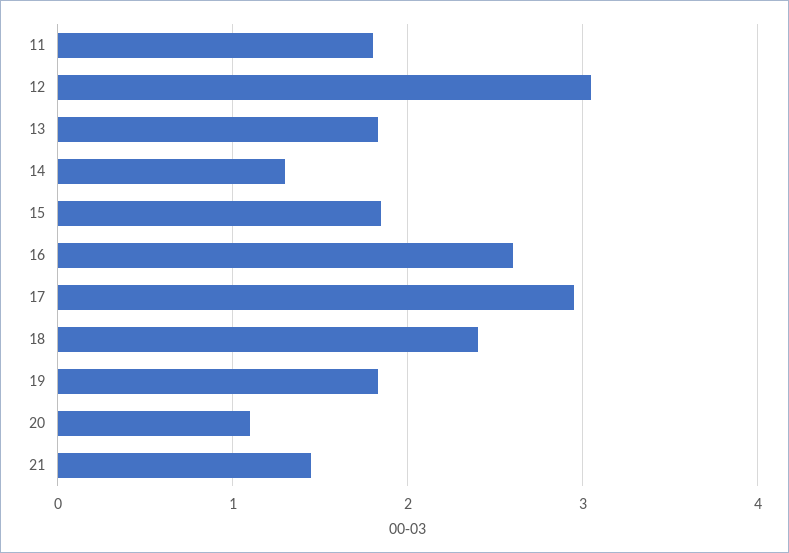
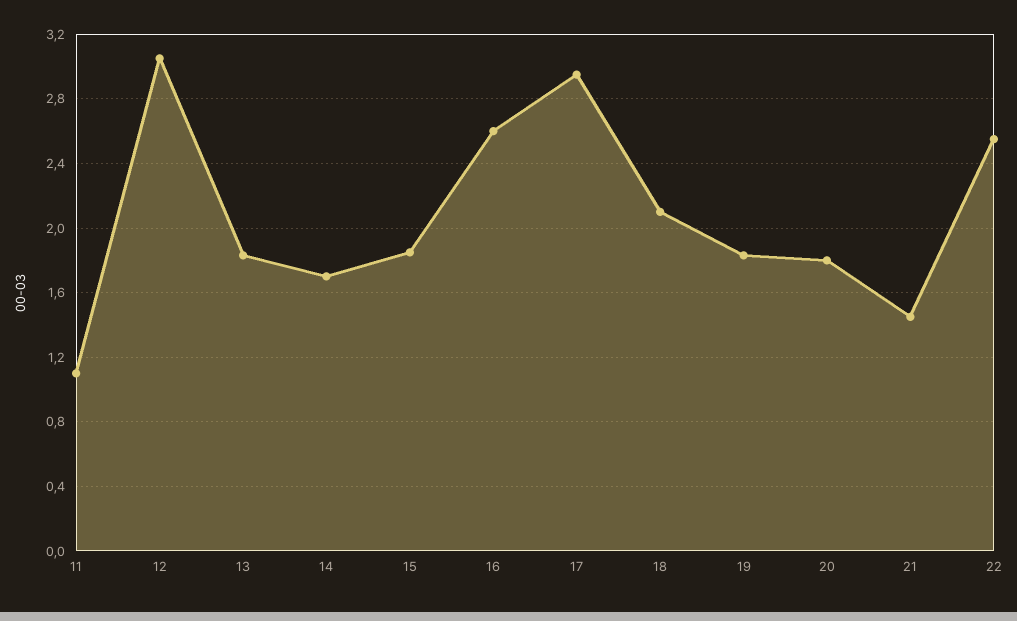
11: 1.8 -> 1.1
14: 1.3 -> 1.7
18: 2.4 -> 2.1
20: 1.1 -> 1.8
22: none -> 2.55

